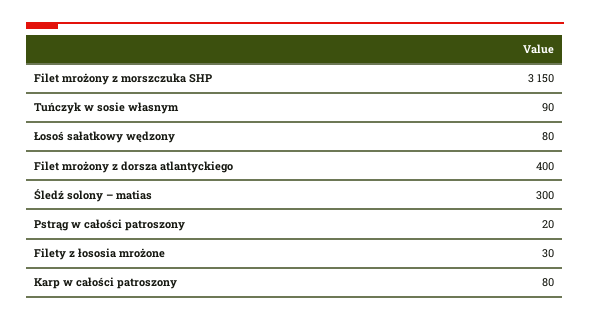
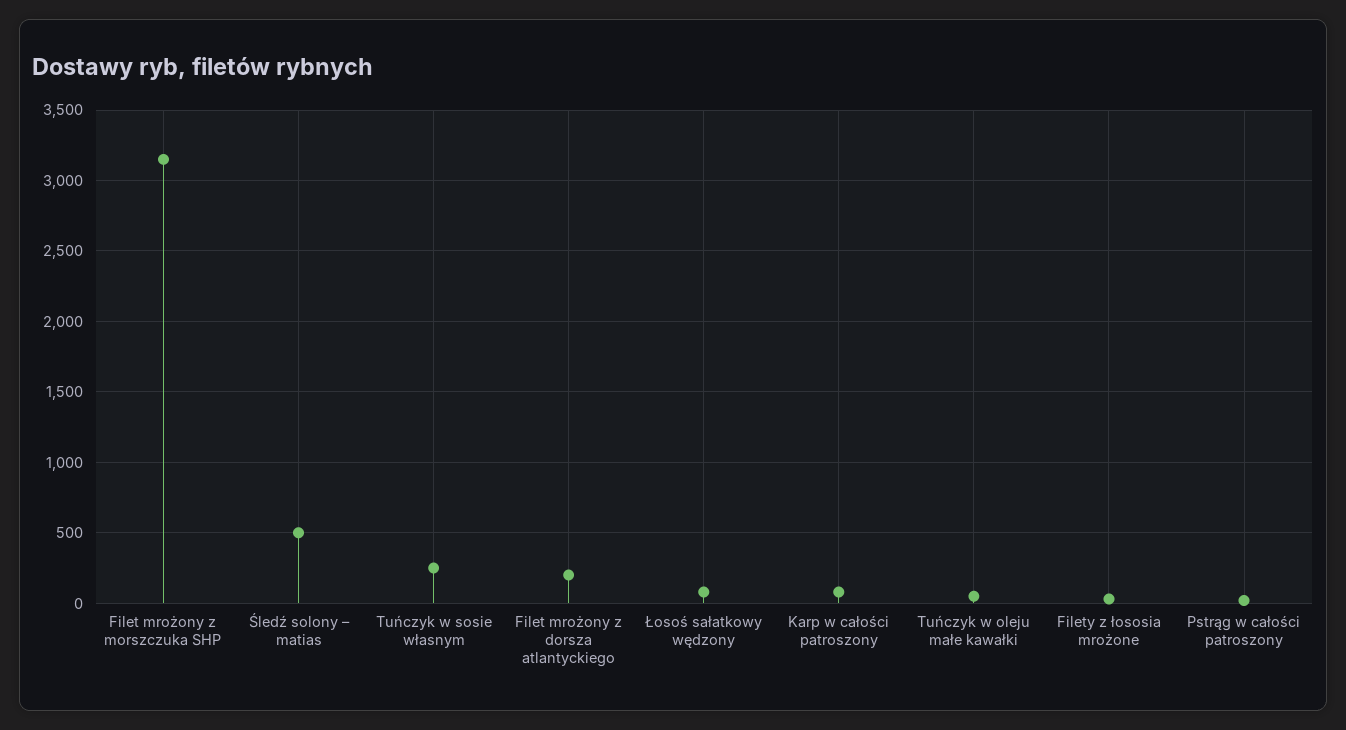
Tuńczyk w sosie własnym: 90 -> 250
Filet mrożony z dorsza atlantyckiego: 400 -> 200
Śledź solony – matias: 300 -> 500
Tuńczyk w oleju małe kawałki: none -> 50

